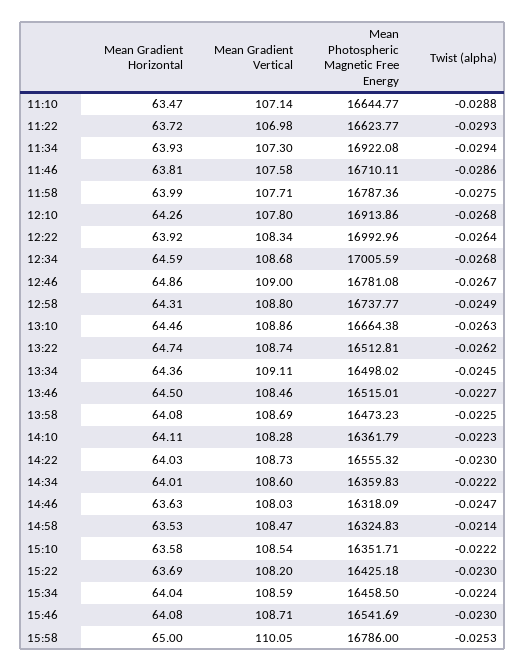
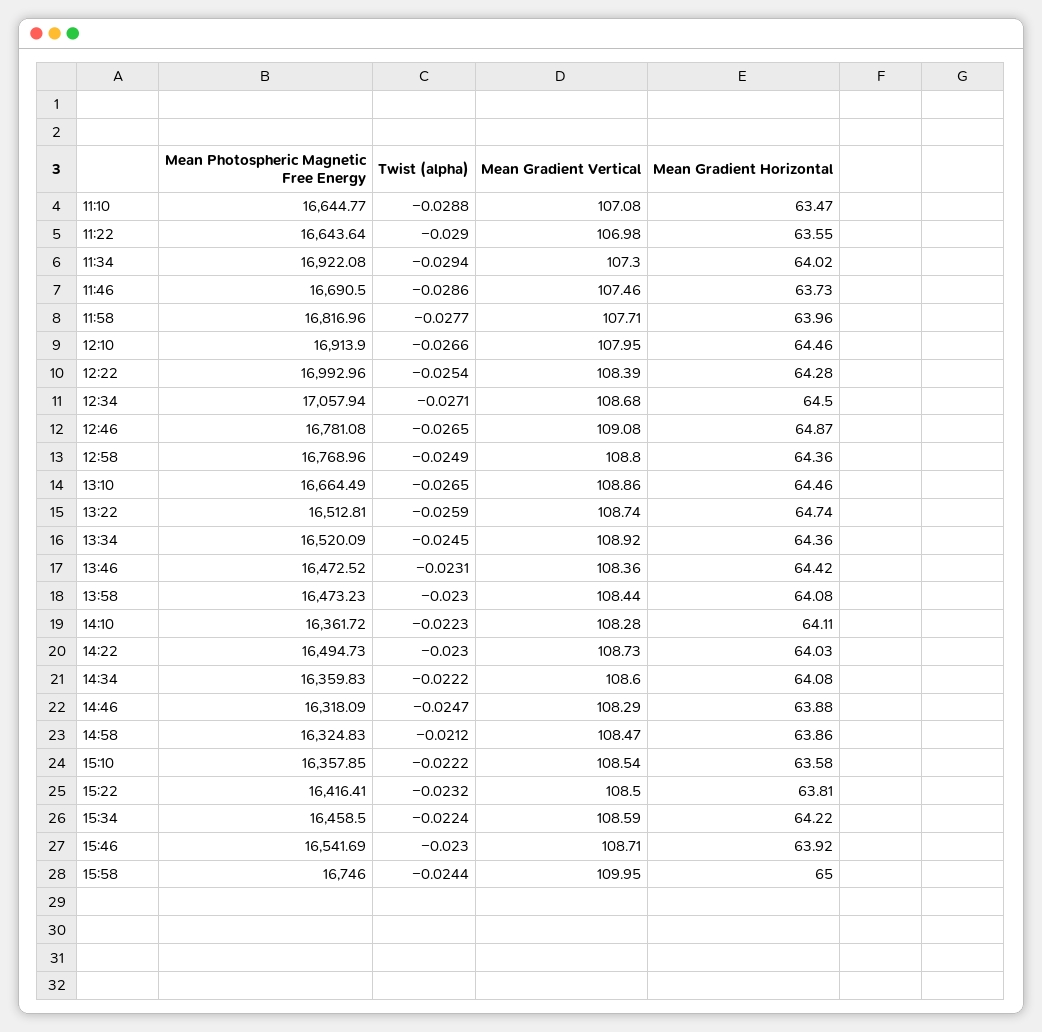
Mean Gradient Vertical, 11:10: 107.14 -> 107.08
Mean Gradient Horizontal, 11:22: 63.72 -> 63.55
Mean Photospheric Magnetic Free Energy, 11:22: 16623.77 -> 16643.64
Twist (alpha), 11:22: -0.0293 -> -0.029
Mean Gradient Horizontal, 11:34: 63.93 -> 64.02
Mean Gradient Horizontal, 11:46: 63.81 -> 63.73
Mean Gradient Vertical, 11:46: 107.58 -> 107.46
Mean Photospheric Magnetic Free Energy, 11:46: 16710.11 -> 16690.5
Mean Gradient Horizontal, 11:58: 63.99 -> 63.96
Mean Photospheric Magnetic Free Energy, 11:58: 16787.36 -> 16816.96
Twist (alpha), 11:58: -0.0275 -> -0.0277
Mean Gradient Horizontal, 12:10: 64.26 -> 64.46
Mean Gradient Vertical, 12:10: 107.8 -> 107.95
Mean Photospheric Magnetic Free Energy, 12:10: 16913.86 -> 16913.9
Twist (alpha), 12:10: -0.0268 -> -0.0266
Mean Gradient Horizontal, 12:22: 63.92 -> 64.28
Mean Gradient Vertical, 12:22: 108.34 -> 108.39
Twist (alpha), 12:22: -0.0264 -> -0.0254
Mean Gradient Horizontal, 12:34: 64.59 -> 64.5
Mean Photospheric Magnetic Free Energy, 12:34: 17005.59 -> 17057.94
Twist (alpha), 12:34: -0.0268 -> -0.0271
Mean Gradient Horizontal, 12:46: 64.86 -> 64.87
Mean Gradient Vertical, 12:46: 109 -> 109.08
Twist (alpha), 12:46: -0.0267 -> -0.0265
Mean Gradient Horizontal, 12:58: 64.31 -> 64.36
Mean Photospheric Magnetic Free Energy, 12:58: 16737.77 -> 16768.96
Mean Photospheric Magnetic Free Energy, 13:10: 16664.38 -> 16664.49
Twist (alpha), 13:10: -0.0263 -> -0.0265
Twist (alpha), 13:22: -0.0262 -> -0.0259
Mean Gradient Vertical, 13:34: 109.11 -> 108.92
Mean Photospheric Magnetic Free Energy, 13:34: 16498.02 -> 16520.09
Mean Gradient Horizontal, 13:46: 64.5 -> 64.42
Mean Gradient Vertical, 13:46: 108.46 -> 108.36
Mean Photospheric Magnetic Free Energy, 13:46: 16515.01 -> 16472.52
Twist (alpha), 13:46: -0.0227 -> -0.0231
Mean Gradient Vertical, 13:58: 108.69 -> 108.44
Twist (alpha), 13:58: -0.0225 -> -0.023
Mean Photospheric Magnetic Free Energy, 14:10: 16361.79 -> 16361.72
Mean Photospheric Magnetic Free Energy, 14:22: 16555.32 -> 16494.73
Mean Gradient Horizontal, 14:34: 64.01 -> 64.08
Mean Gradient Horizontal, 14:46: 63.63 -> 63.88
Mean Gradient Vertical, 14:46: 108.03 -> 108.29
Mean Gradient Horizontal, 14:58: 63.53 -> 63.86
Twist (alpha), 14:58: -0.0214 -> -0.0212
Mean Photospheric Magnetic Free Energy, 15:10: 16351.71 -> 16357.85
Mean Gradient Horizontal, 15:22: 63.69 -> 63.81
Mean Gradient Vertical, 15:22: 108.2 -> 108.5
Mean Photospheric Magnetic Free Energy, 15:22: 16425.18 -> 16416.41
Twist (alpha), 15:22: -0.023 -> -0.0232
Mean Gradient Horizontal, 15:34: 64.04 -> 64.22
Mean Gradient Horizontal, 15:46: 64.08 -> 63.92
Mean Gradient Vertical, 15:58: 110.05 -> 109.95
Mean Photospheric Magnetic Free Energy, 15:58: 16786 -> 16746
Twist (alpha), 15:58: -0.0253 -> -0.0244

